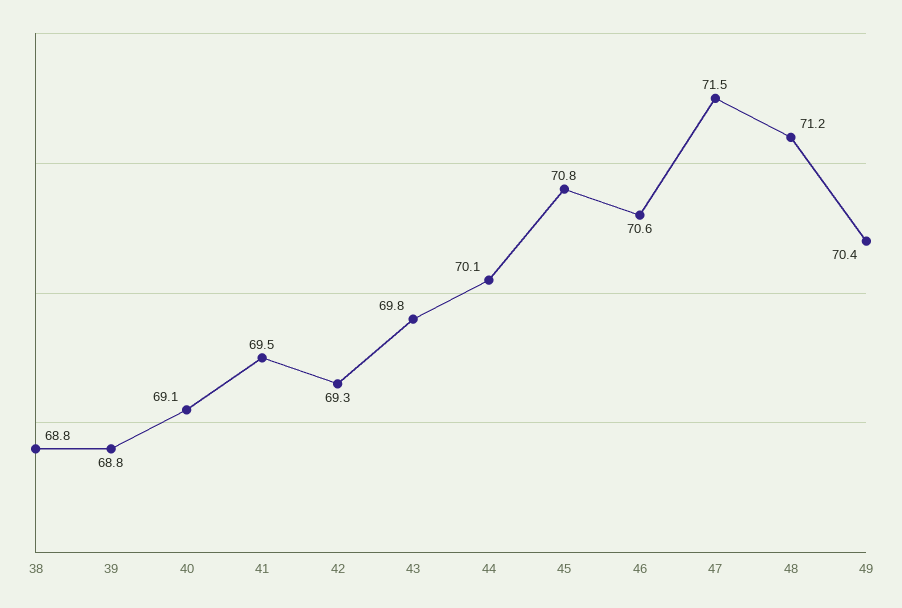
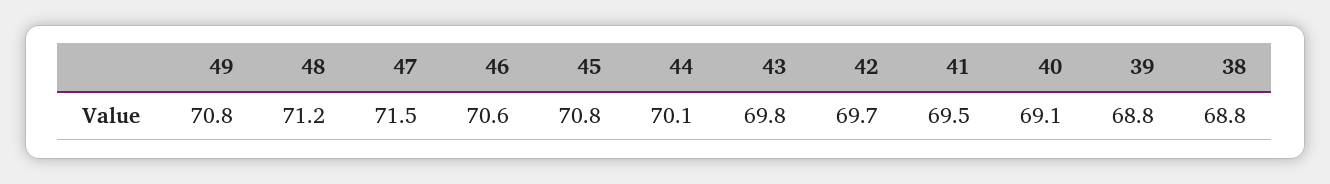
42: 69.3 -> 69.7
49: 70.4 -> 70.8

